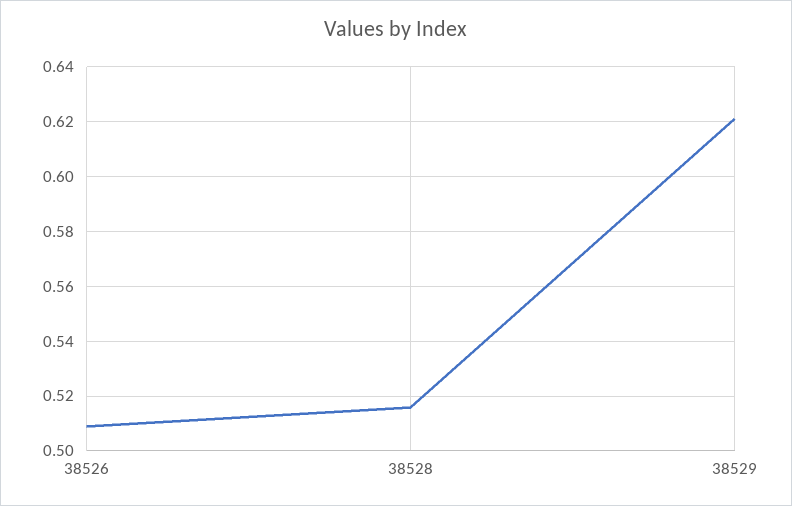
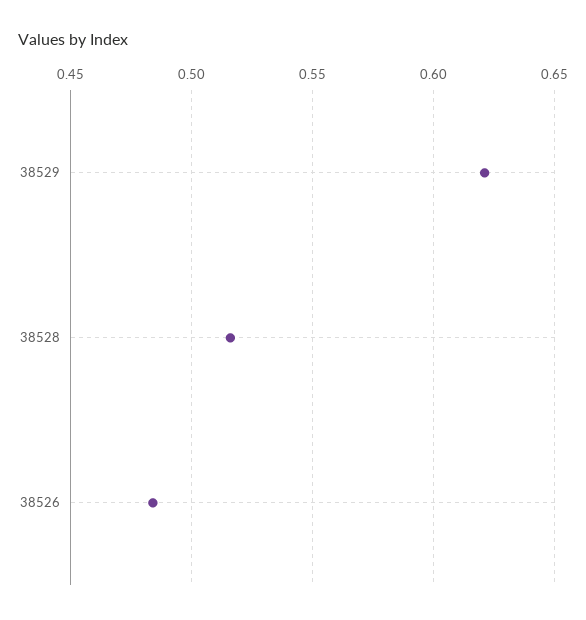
38526: 0.51 -> 0.485

